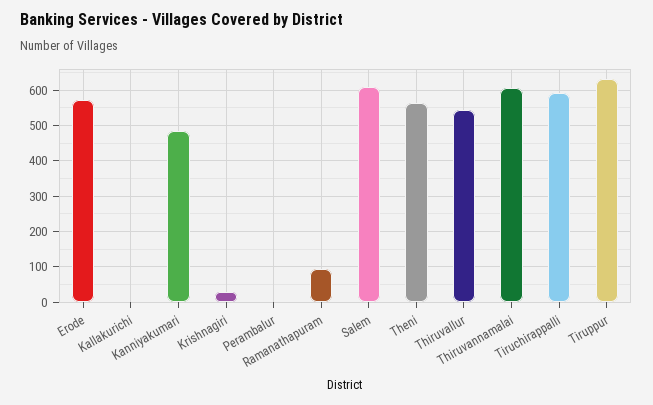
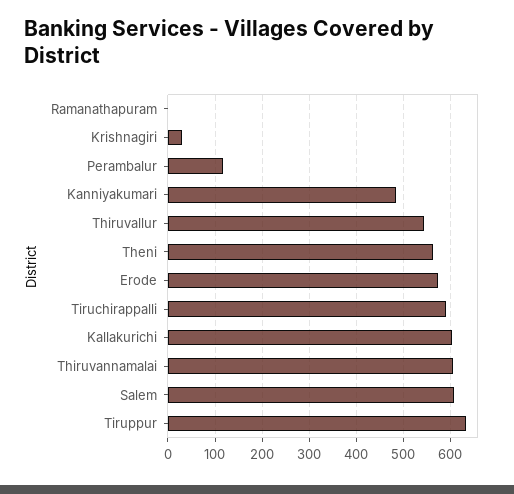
Kallakurichi: 0 -> 600
Perambalur: 0 -> 120
Ramanathapuram: 100 -> 0

